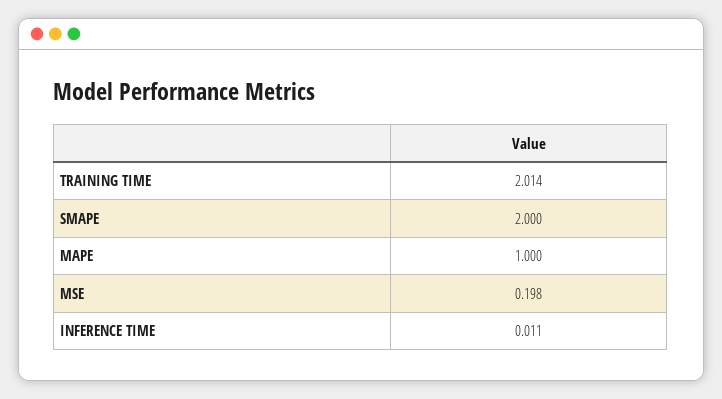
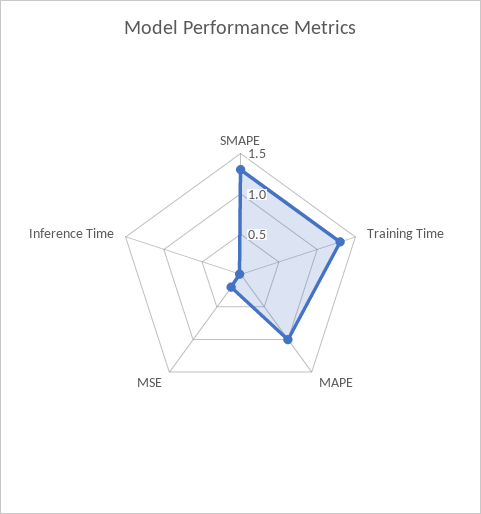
TRAINING TIME: 2.014 -> 1.3
SMAPE: 2 -> 1.3

